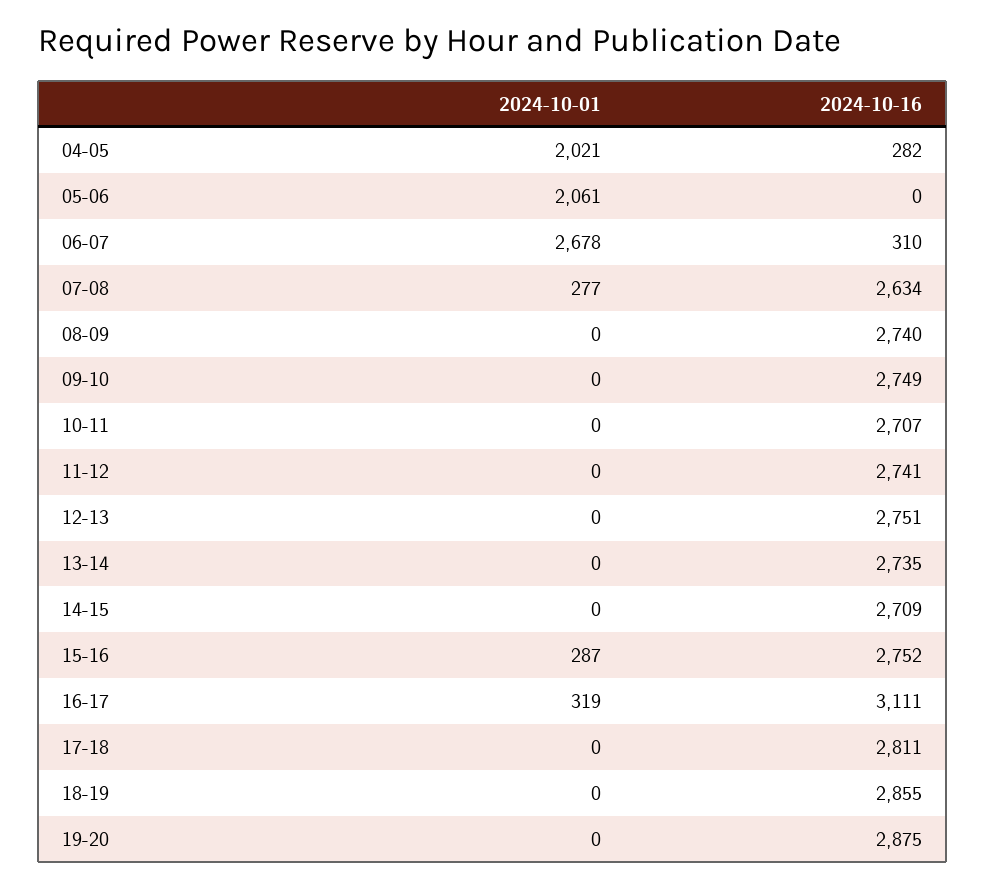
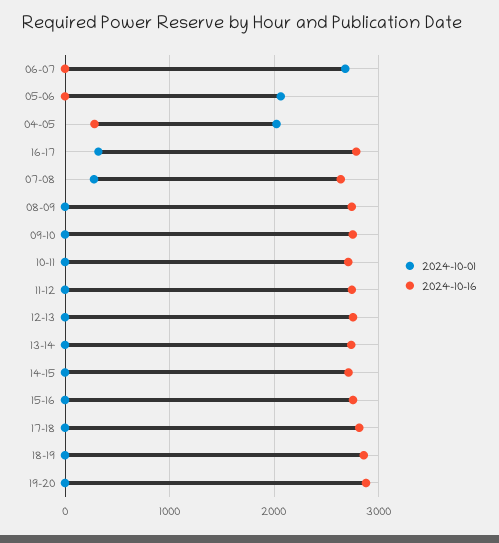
2024-10-16, 06-07: 310 -> 0
2024-10-01, 15-16: 287 -> 0
2024-10-16, 16-17: 3111 -> 2800

